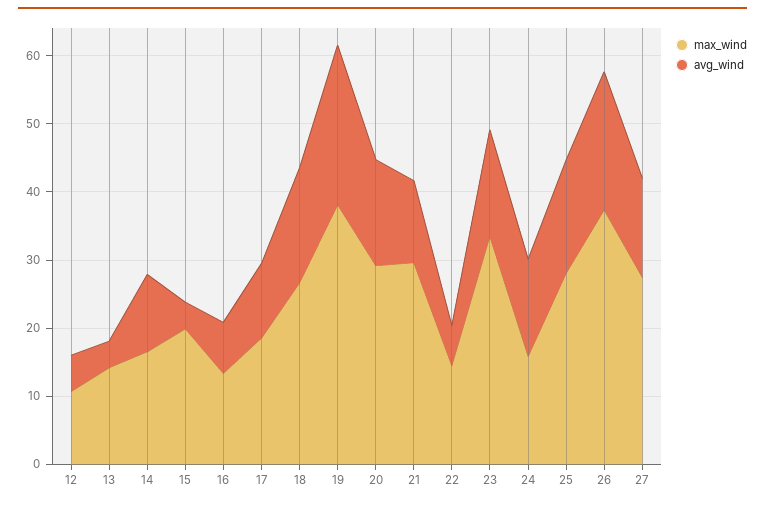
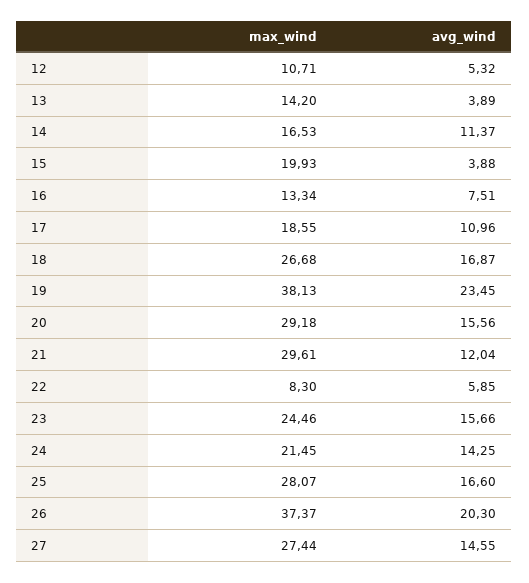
max_wind, 22: 14 -> 8.3
max_wind, 23: 34 -> 24.46
max_wind, 24: 16 -> 21.45

